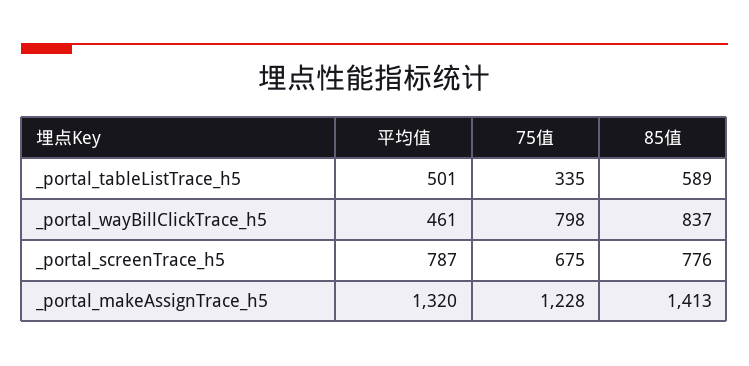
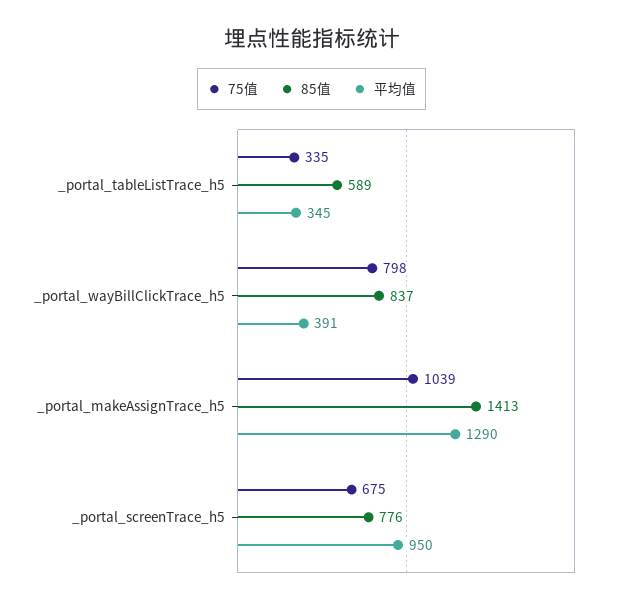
平均值, _portal_tableListTrace_h5: 501 -> 345
平均值, _portal_wayBillClickTrace_h5: 461 -> 391
平均值, _portal_screenTrace_h5: 787 -> 950
平均值, _portal_makeAssignTrace_h5: 1320 -> 1290
75值, _portal_makeAssignTrace_h5: 1228 -> 1039

